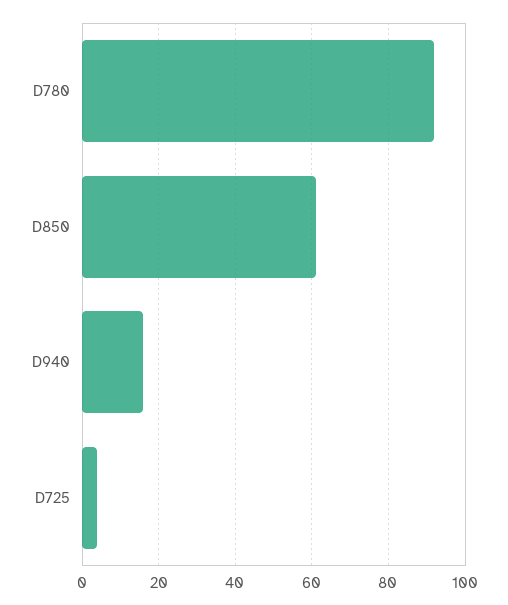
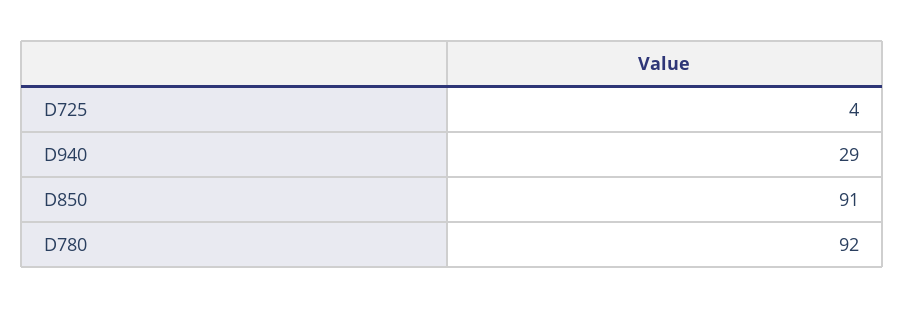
D850: 60 -> 91
D940: 15 -> 29

